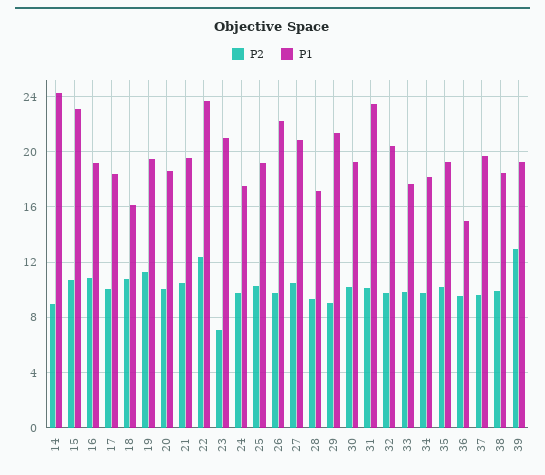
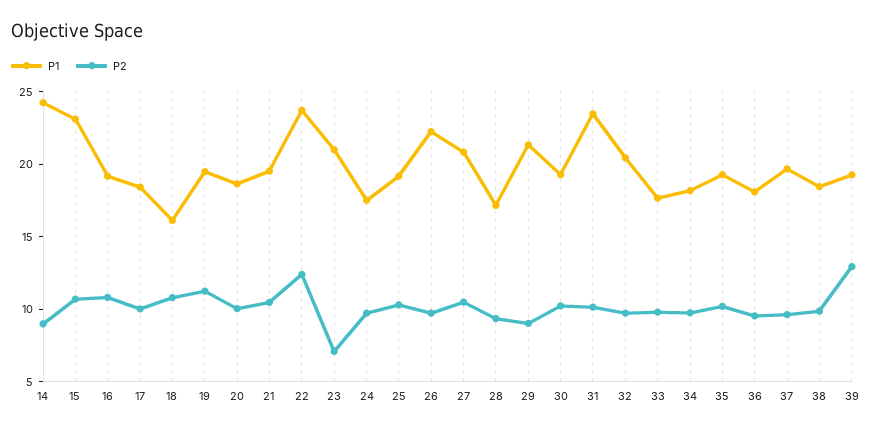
P1, 36: 15 -> 18

